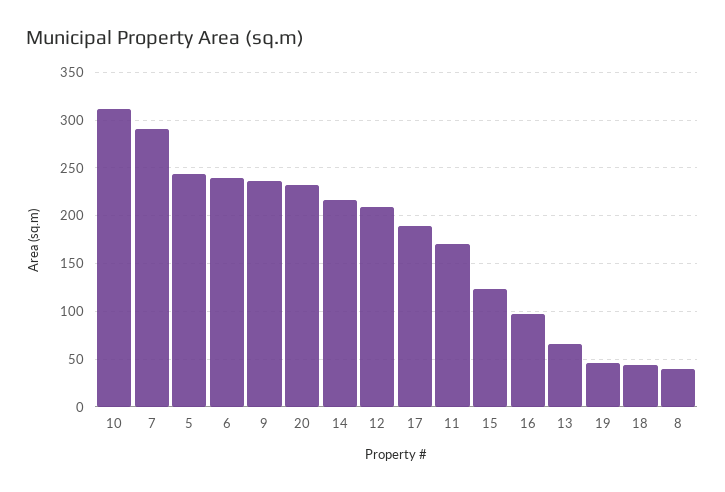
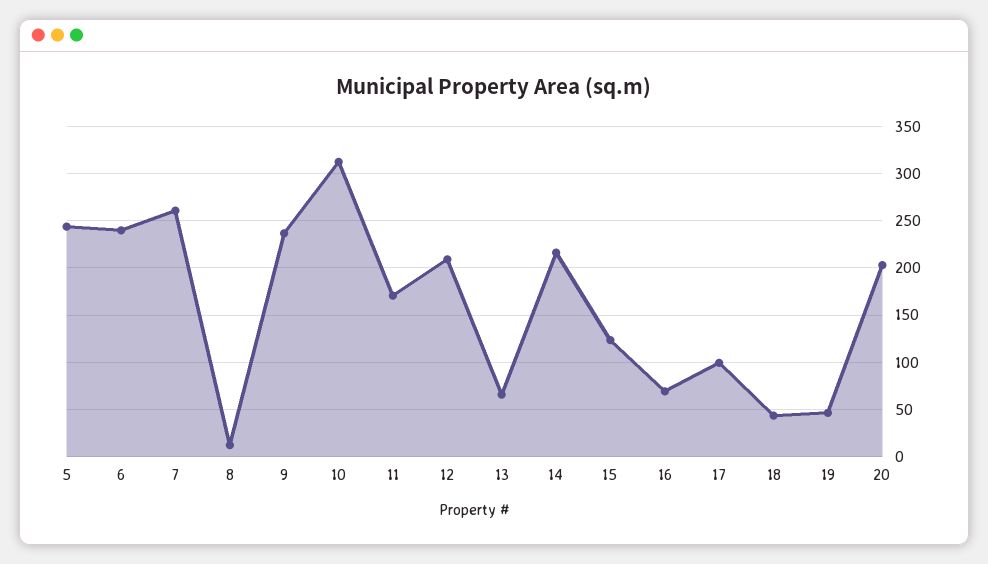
7: 290 -> 260
20: 230 -> 200
17: 190 -> 100
16: 100 -> 70
8: 40 -> 10

